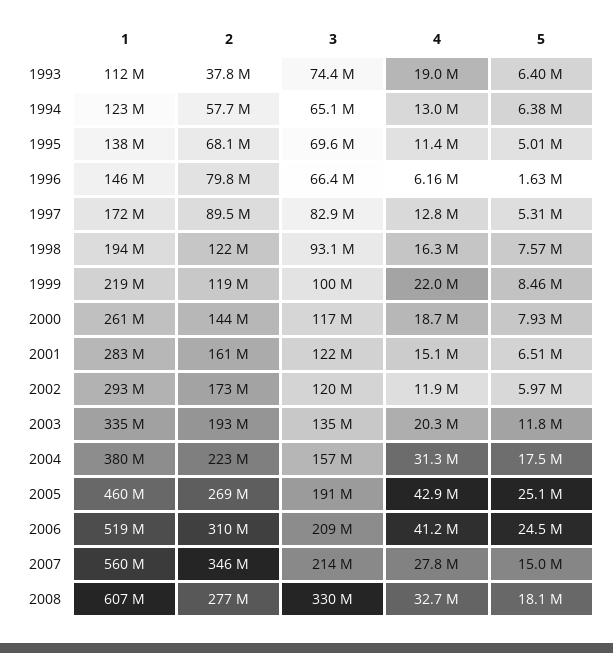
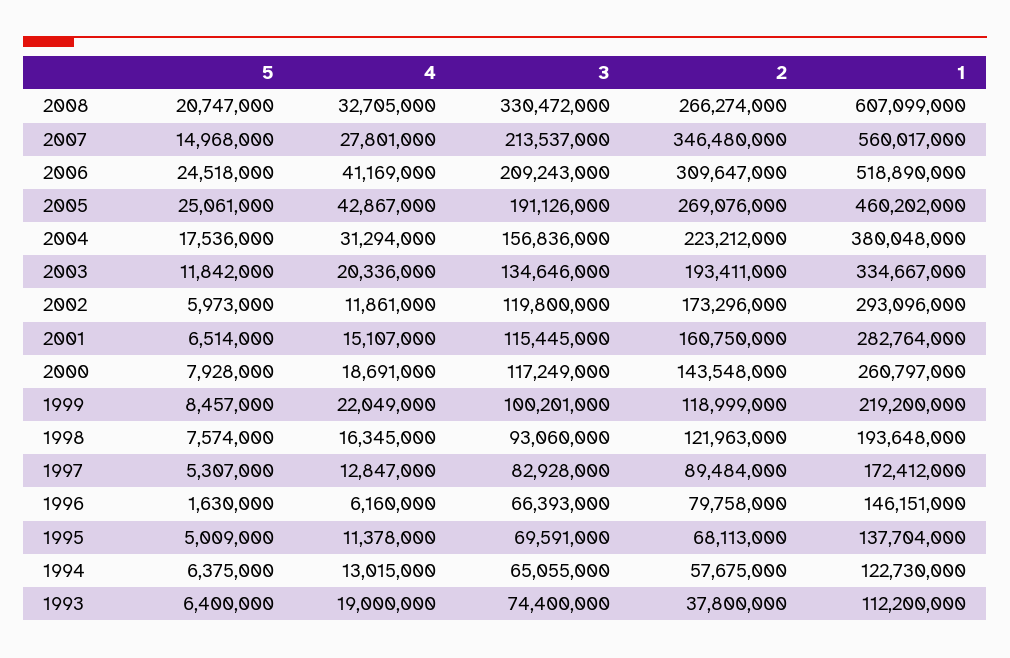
3, 2001: 122000000 -> 115445000
2, 2008: 277000000 -> 266274000
5, 2008: 18100000 -> 20747000

